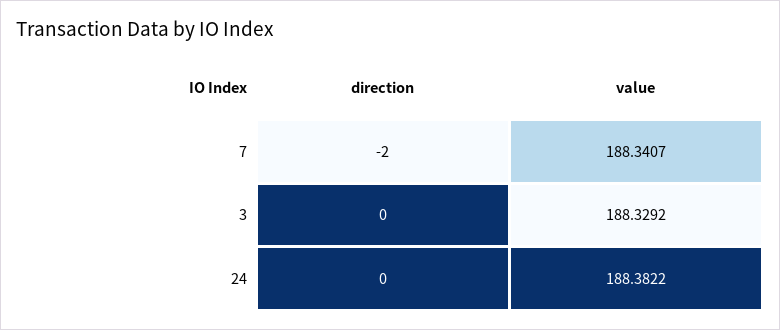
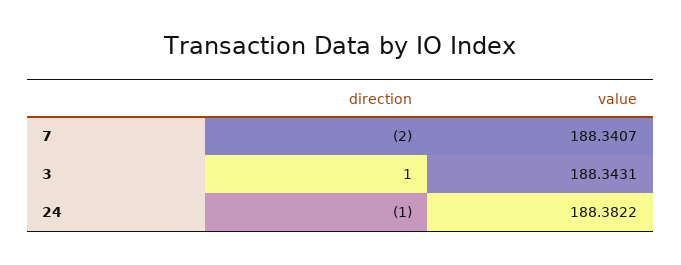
direction, 3: 0 -> 1
value, 3: 188.3292 -> 188.3431
direction, 24: 0 -> -1

